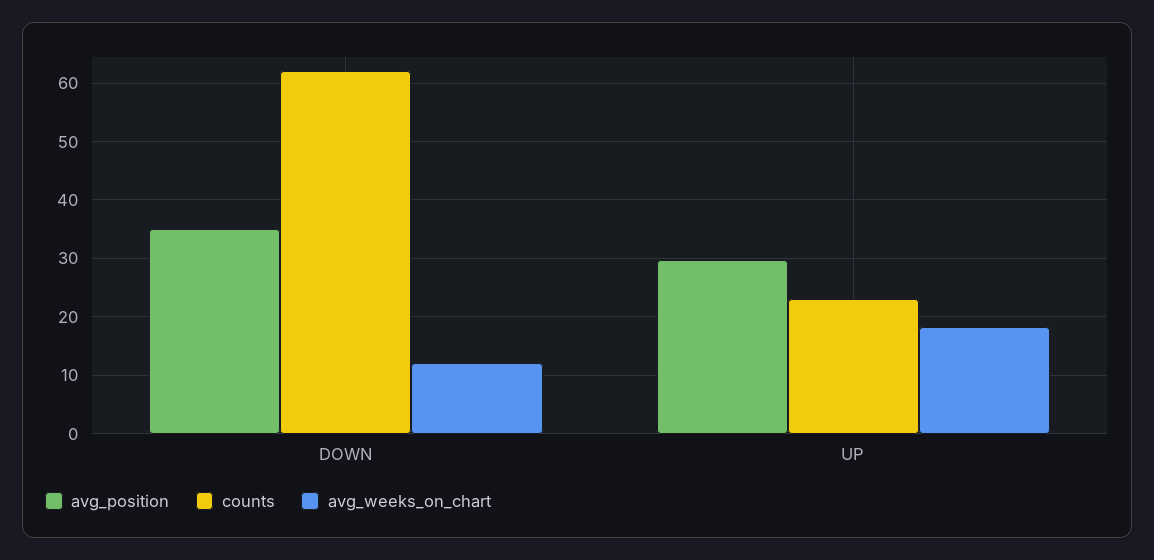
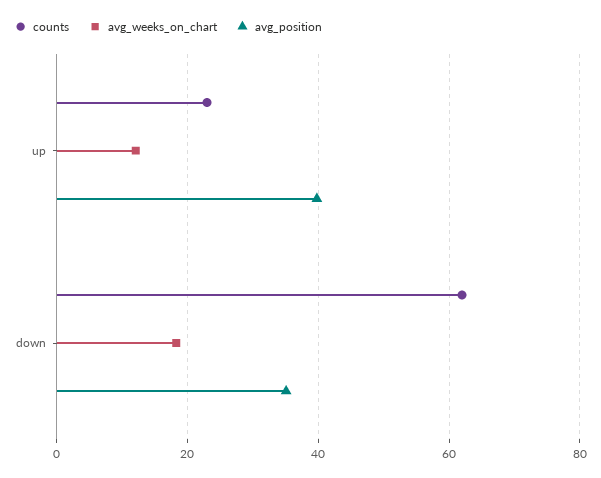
avg_weeks_on_chart, DOWN: 12 -> 18
avg_position, UP: 30 -> 40
avg_weeks_on_chart, UP: 18 -> 12

